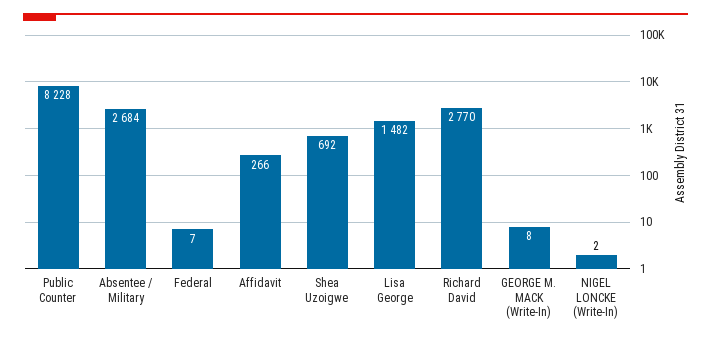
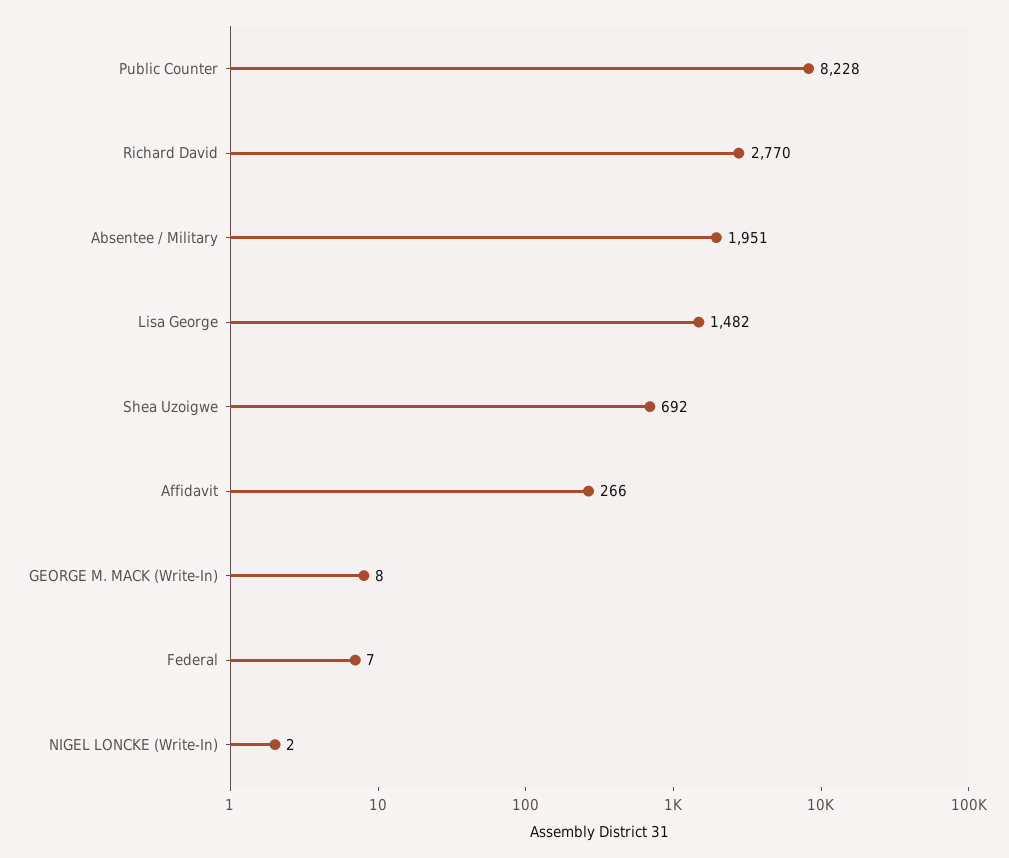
Absentee / Military: 2684 -> 1951

